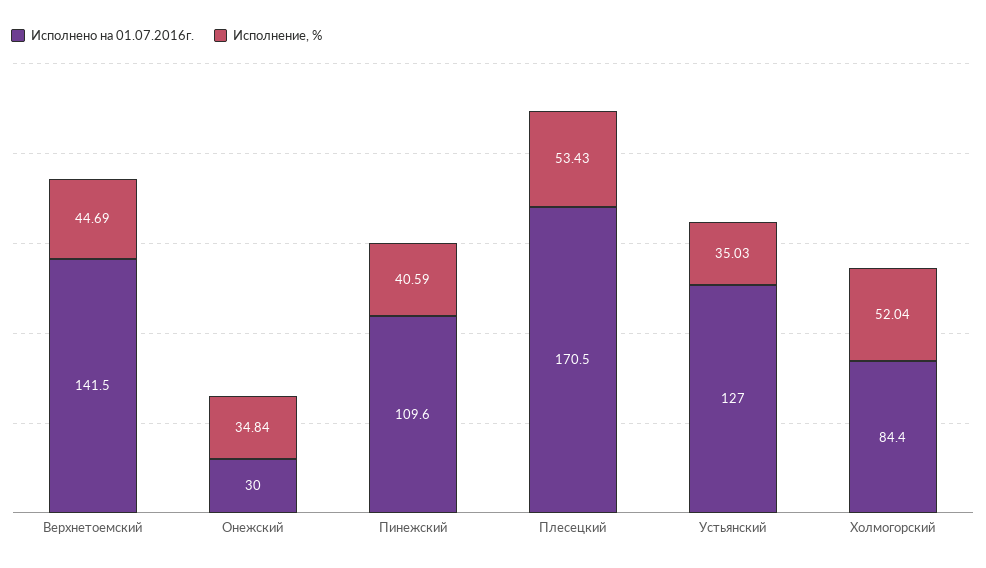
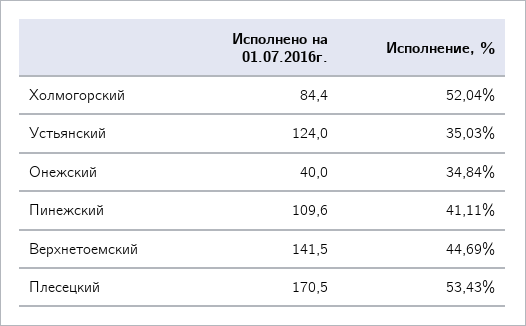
Исполнено на 01.07.2016г., Онежский: 30 -> 40
Исполнение, %, Пинежский: 40.59 -> 41.11
Исполнено на 01.07.2016г., Устьянский: 127 -> 124

